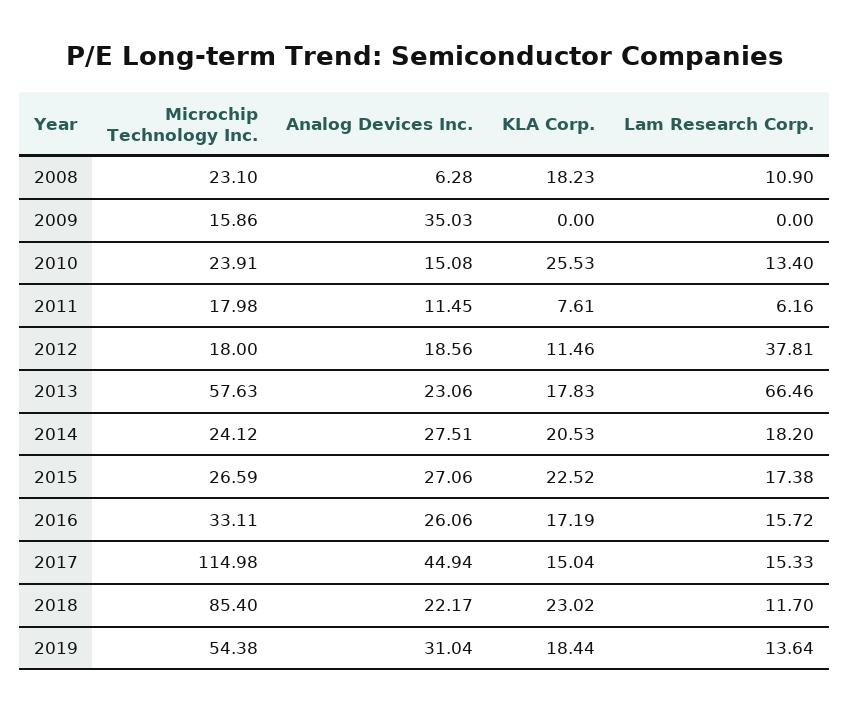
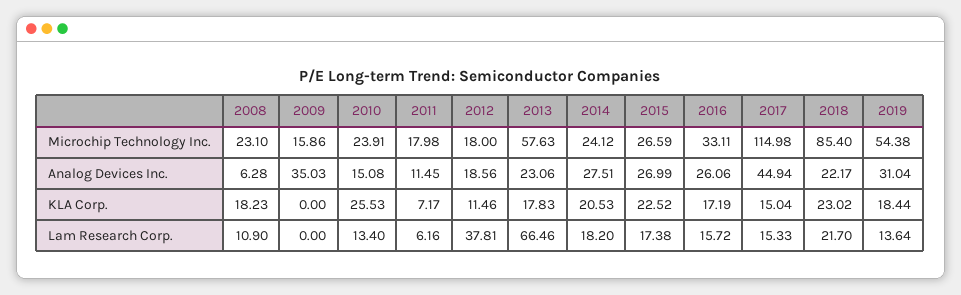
KLA Corp., 2011: 7.61 -> 7.17
Analog Devices Inc., 2015: 27.06 -> 26.99
Lam Research Corp., 2018: 11.7 -> 21.7

